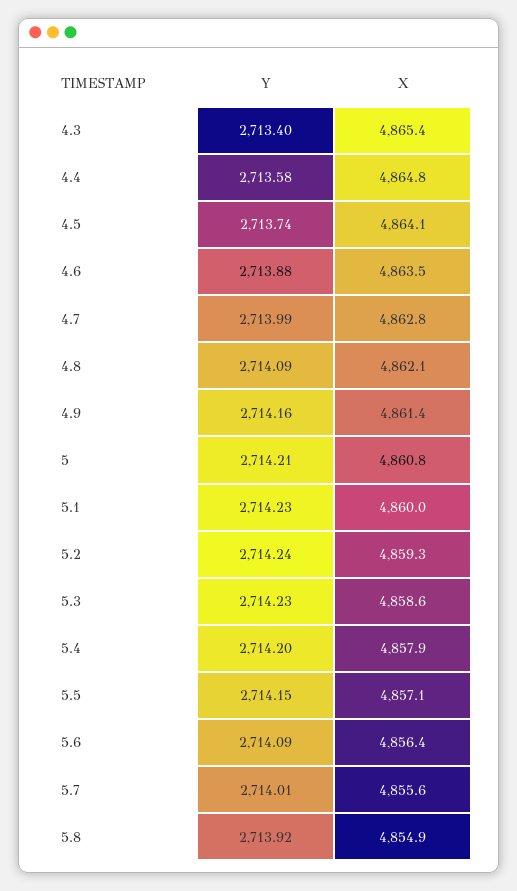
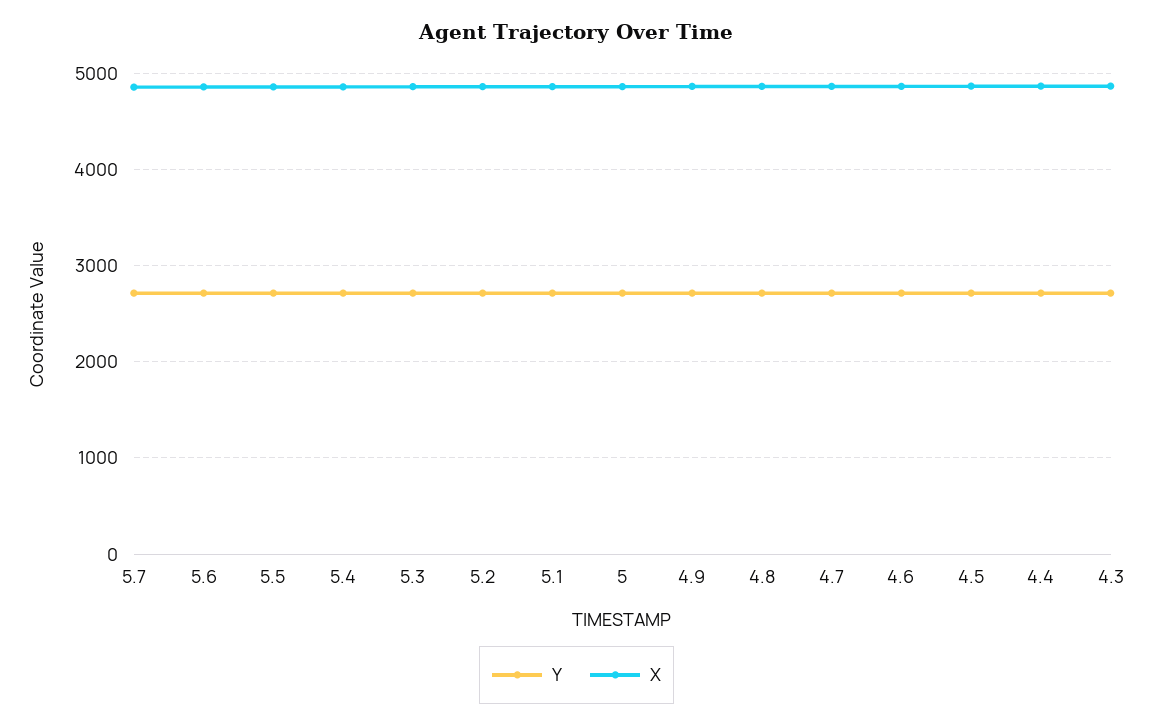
Y, 5.8: 2713.92 -> none
X, 5.8: 4854.9 -> none

